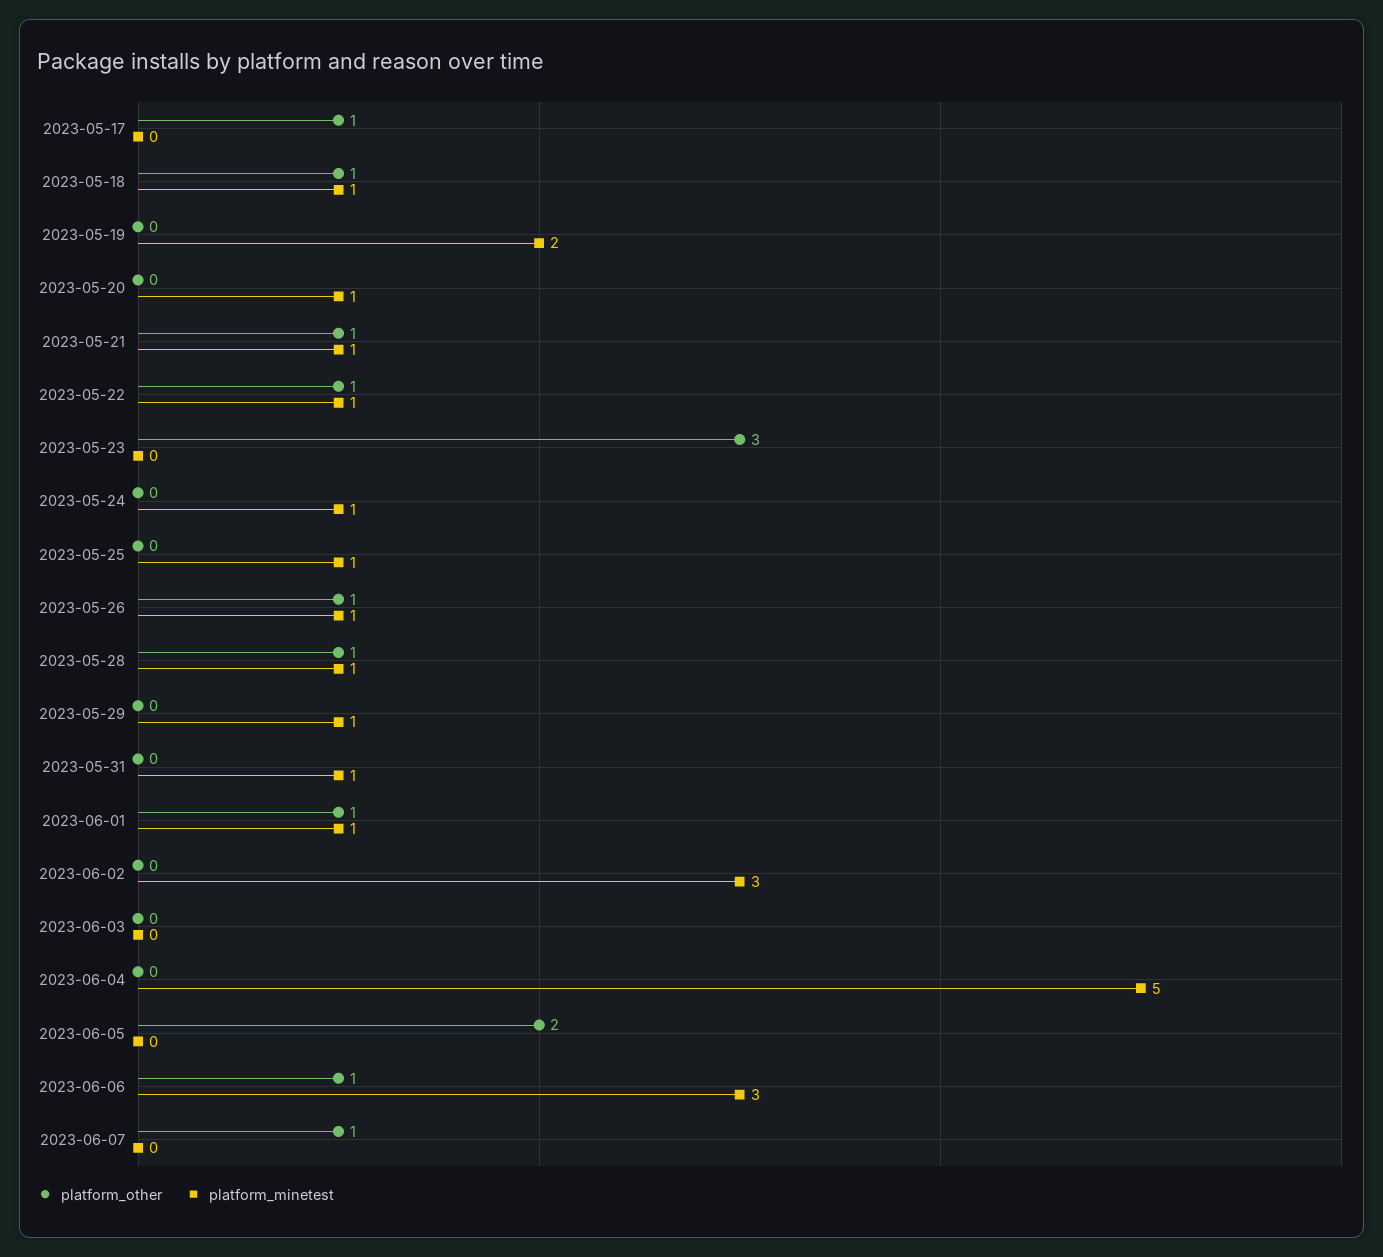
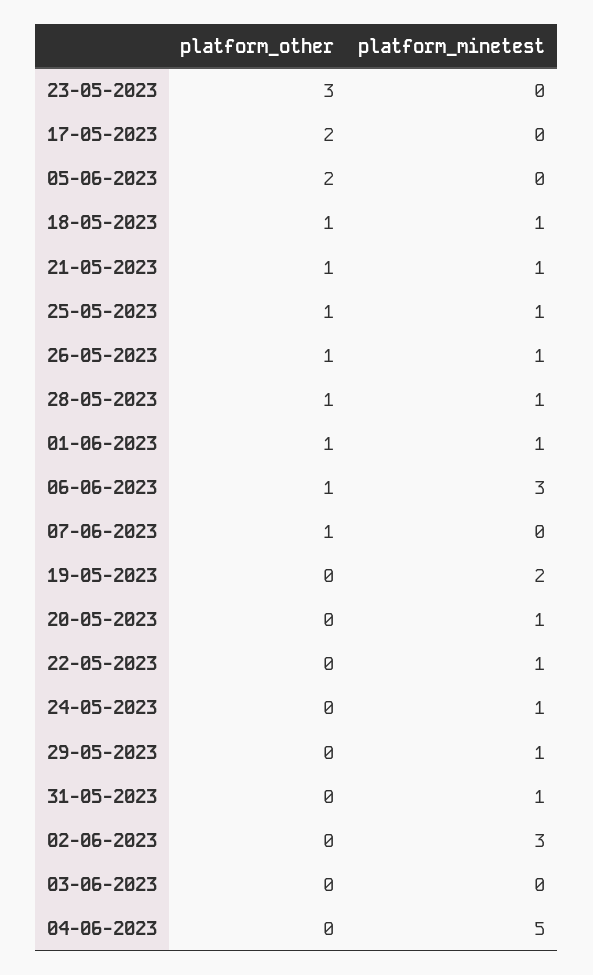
platform_other, 2023-05-17: 1 -> 2
platform_other, 2023-05-22: 1 -> 0
platform_other, 2023-05-25: 0 -> 1

